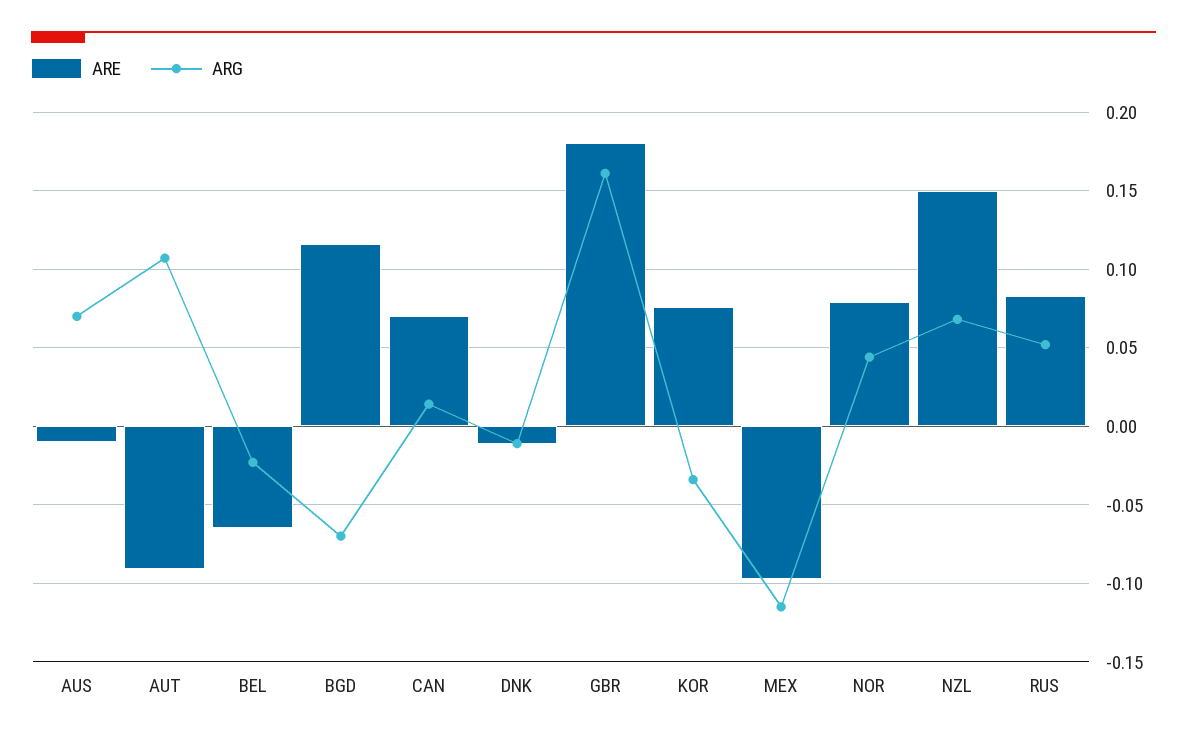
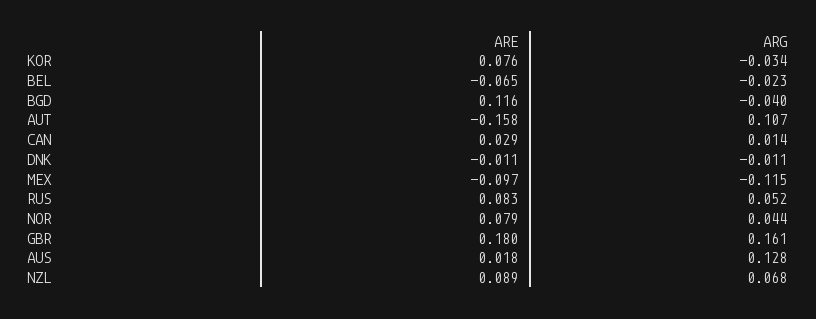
ARE, AUS: -0.01 -> 0.018
ARG, AUS: 0.07 -> 0.128
ARE, AUT: -0.09 -> -0.158
ARG, BGD: -0.07 -> -0.04
ARE, CAN: 0.07 -> 0.029
ARE, NZL: 0.15 -> 0.089

